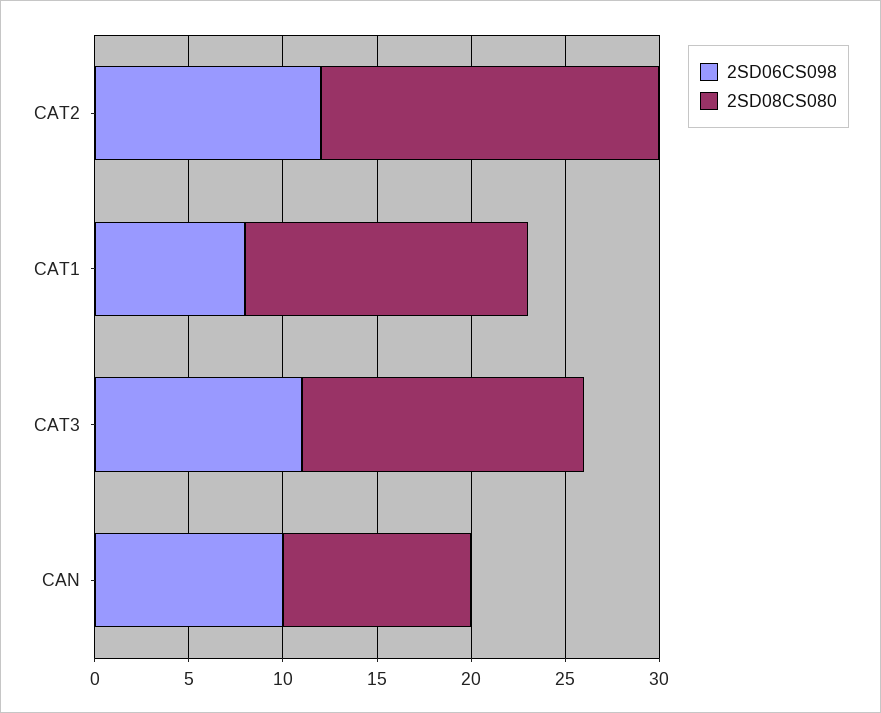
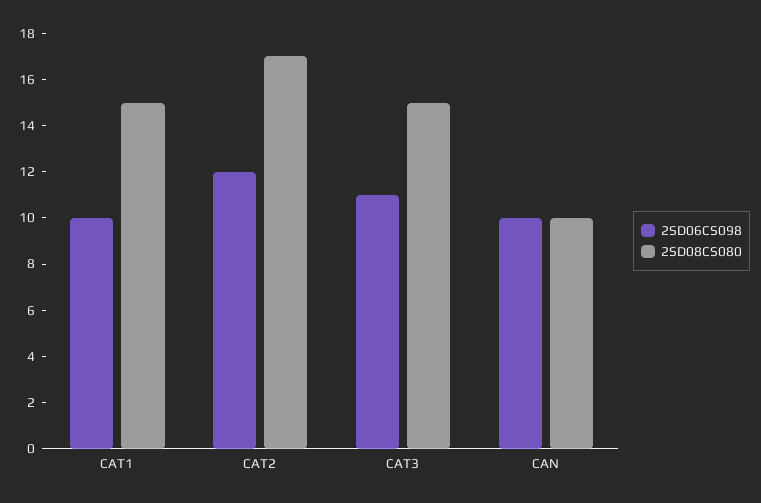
2SD08CS080, CAT2: 18 -> 17
2SD06CS098, CAT1: 8 -> 10

